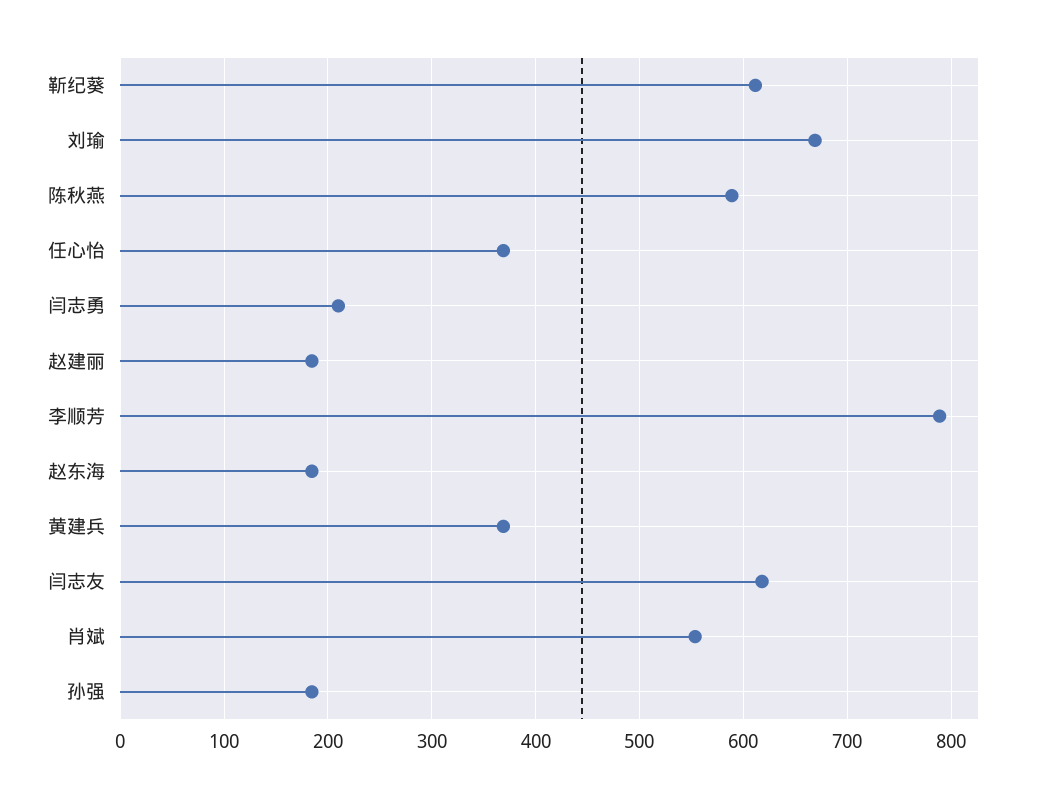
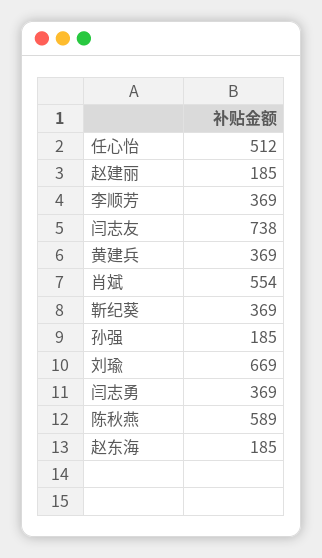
靳纪葵: 610 -> 369
任心怡: 370 -> 512
闫志勇: 210 -> 369
李顺芳: 790 -> 369
闫志友: 620 -> 738

